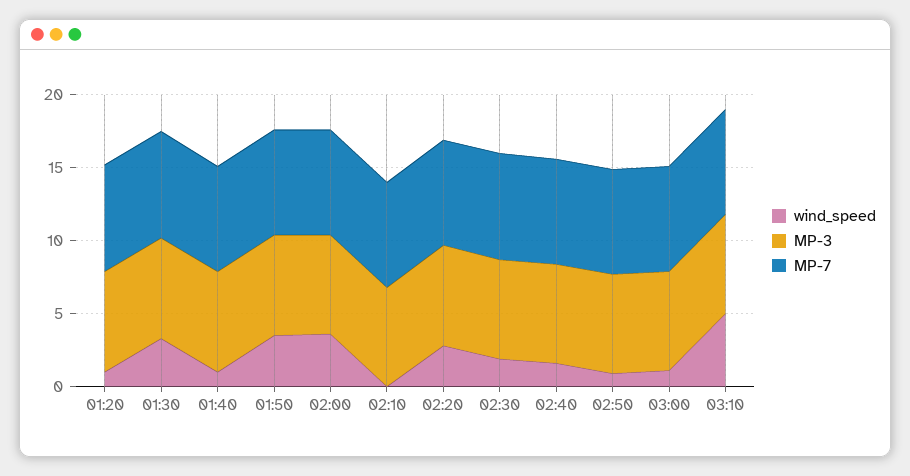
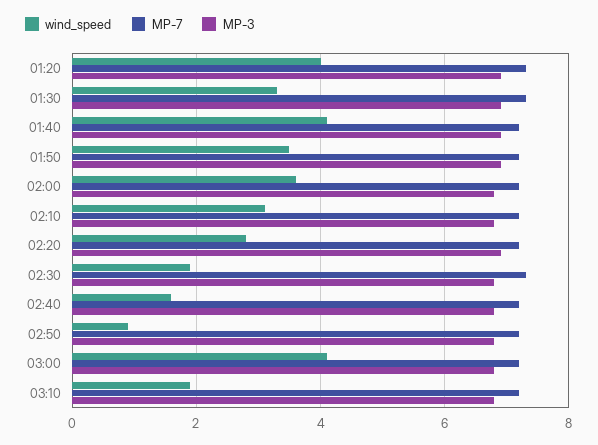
wind_speed, 01:20: 1 -> 4
wind_speed, 01:40: 1 -> 4
wind_speed, 02:10: 0 -> 3
wind_speed, 03:00: 1 -> 4
wind_speed, 03:10: 5 -> 2

